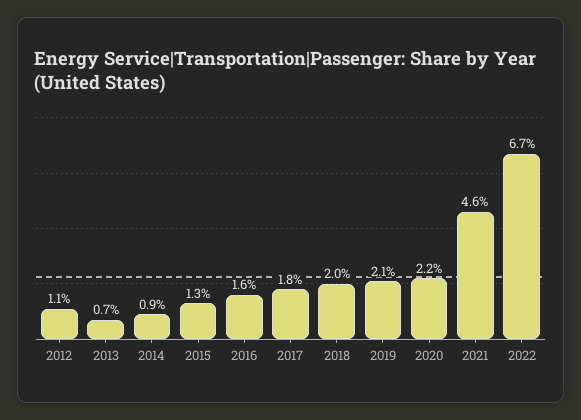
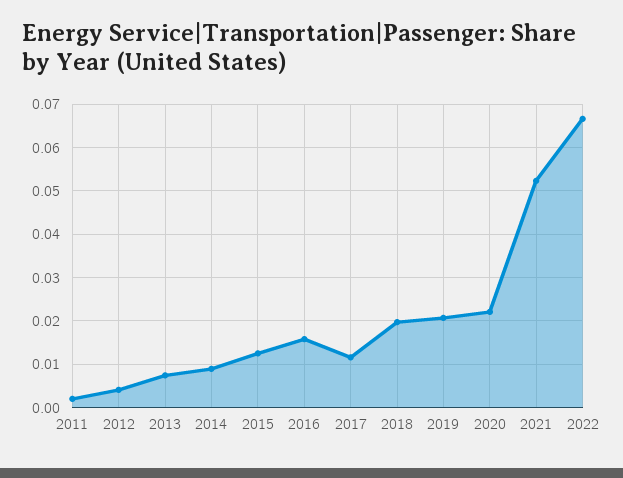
2012: 0.011 -> 0.004
2017: 0.018 -> 0.012
2021: 0.046 -> 0.052
2011: none -> 0.002

